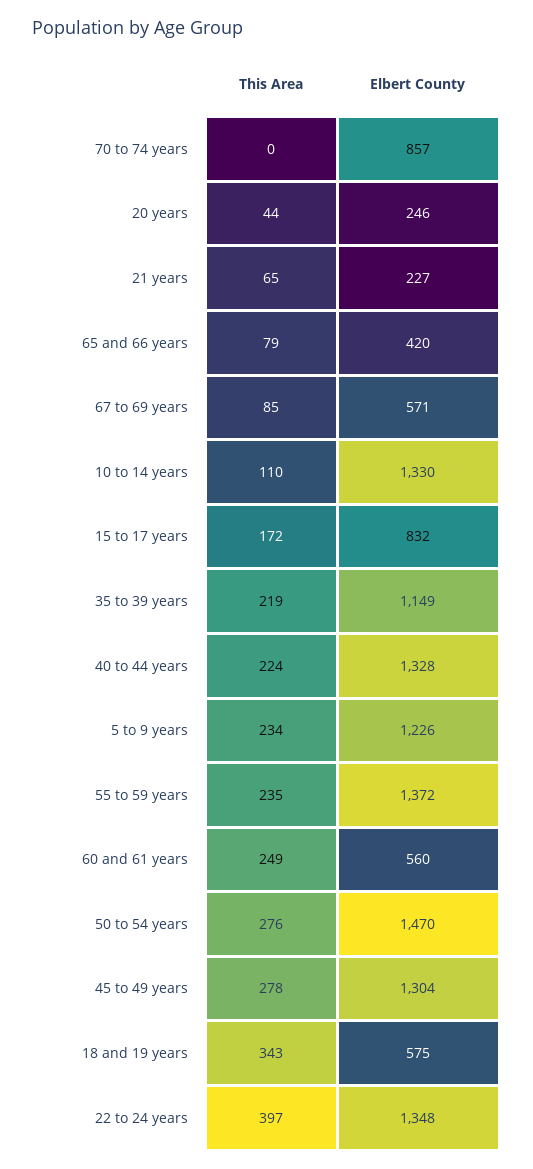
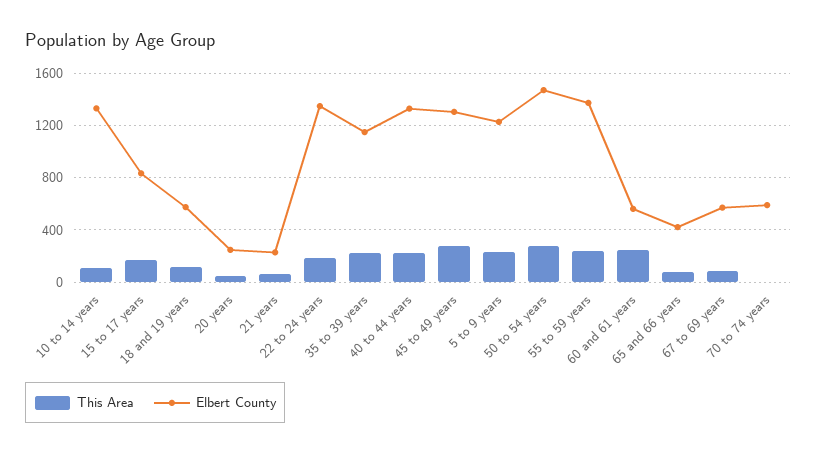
Elbert County, 70 to 74 years: 857 -> 600
This Area, 18 and 19 years: 343 -> 100
This Area, 22 to 24 years: 397 -> 200

